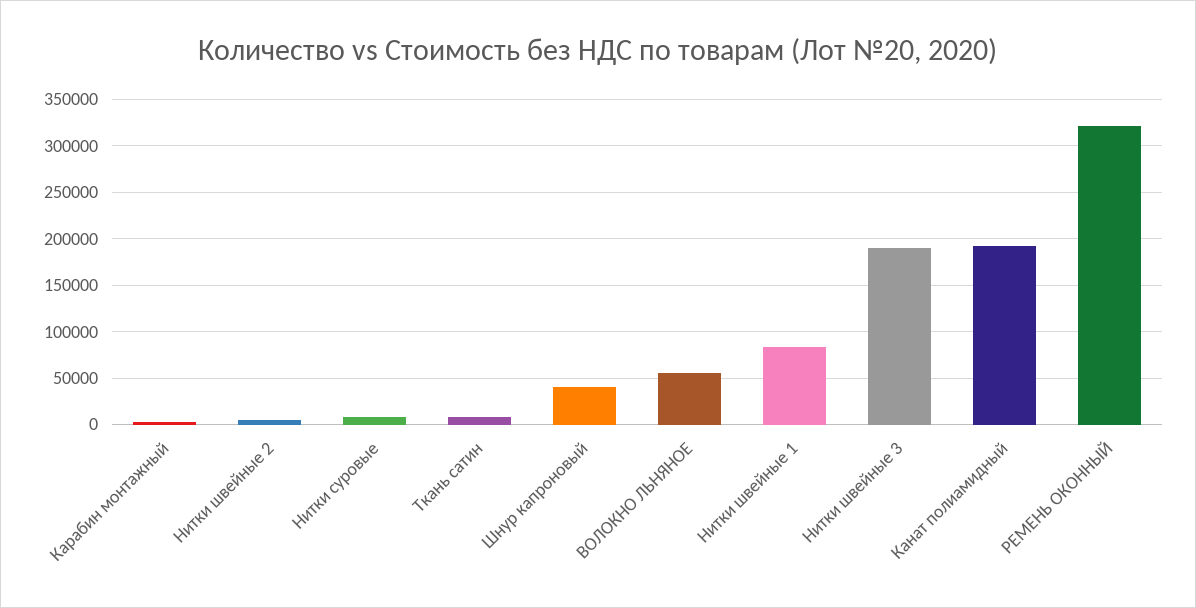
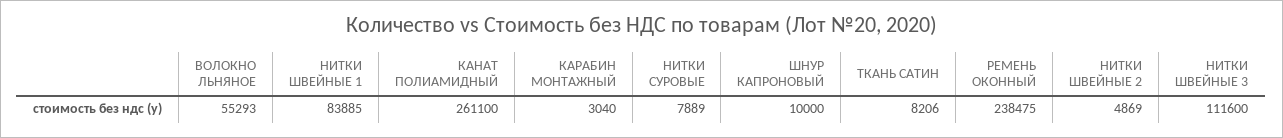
Шнур капроновый: 40000 -> 10000
Нитки швейные 3: 190000 -> 111600
Канат полиамидный: 190000 -> 261100
РЕМЕНЬ ОКОННЫЙ: 320000 -> 238475

